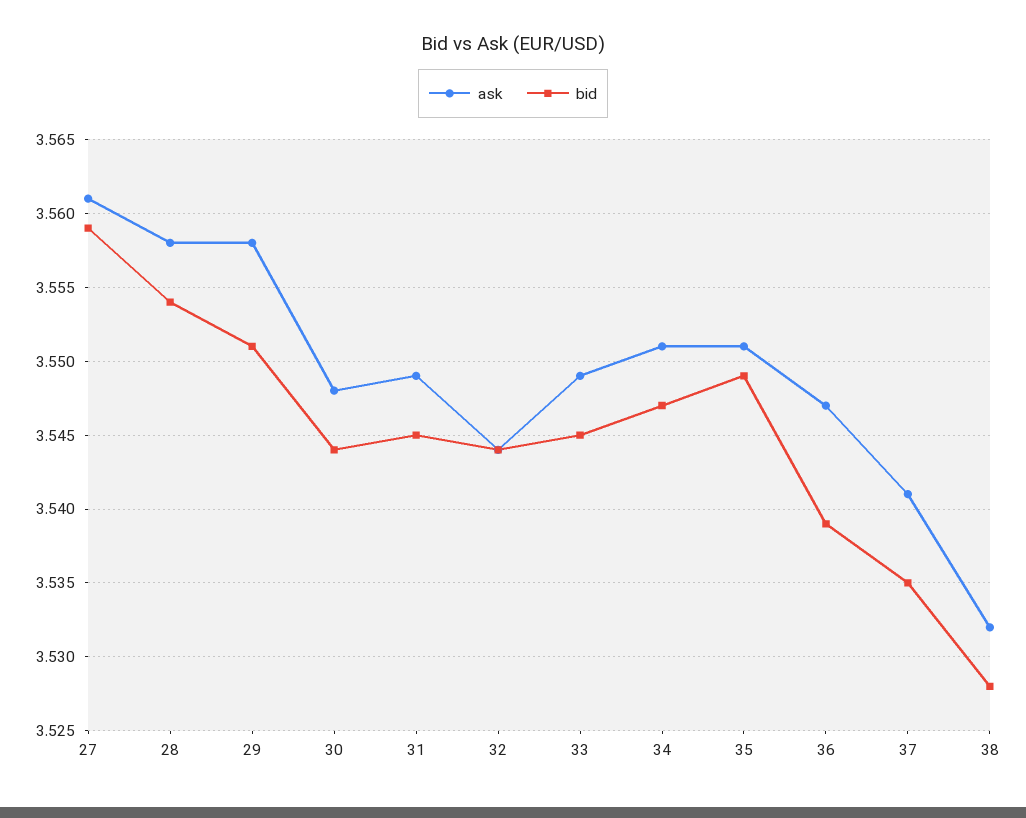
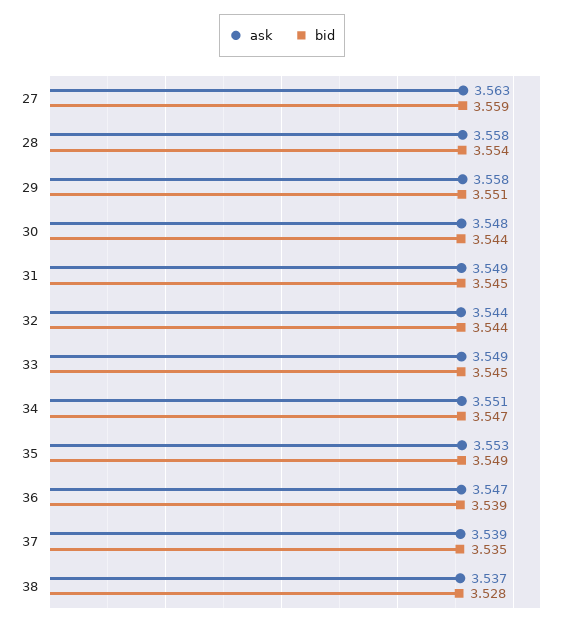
ask, 27: 3.561 -> 3.563
ask, 35: 3.551 -> 3.553
ask, 37: 3.541 -> 3.539
ask, 38: 3.532 -> 3.537

